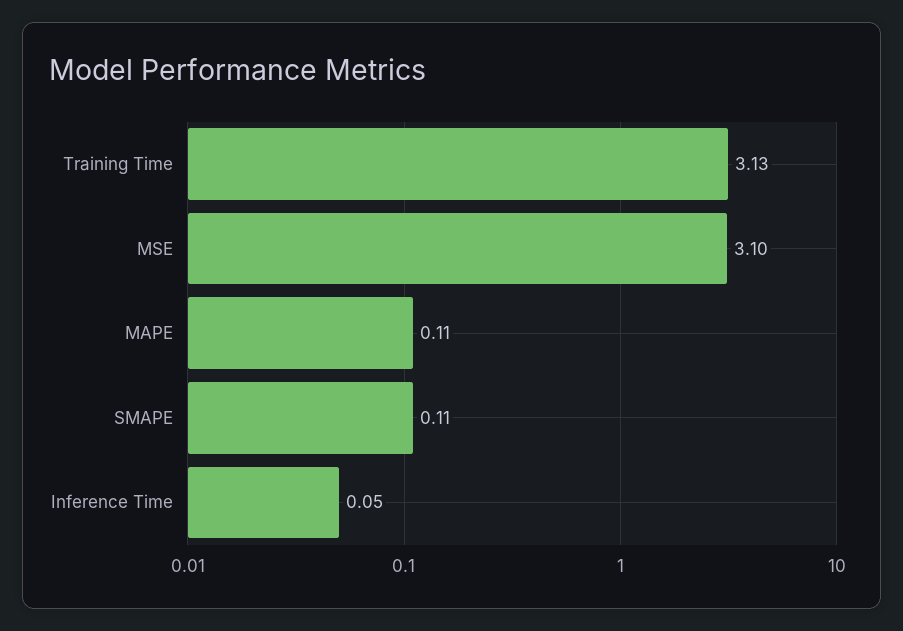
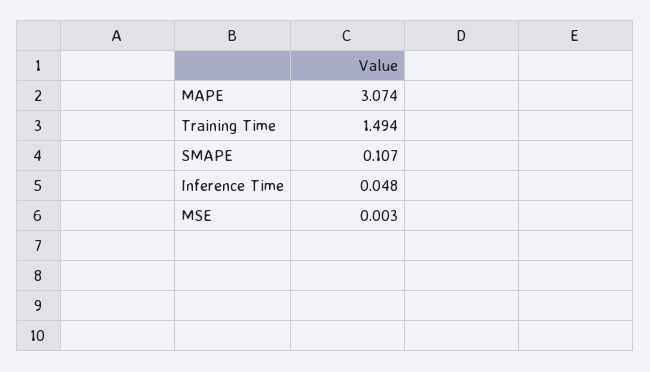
Training Time: 3.13 -> 1.494
MSE: 3.1 -> 0.003
MAPE: 0.11 -> 3.074

